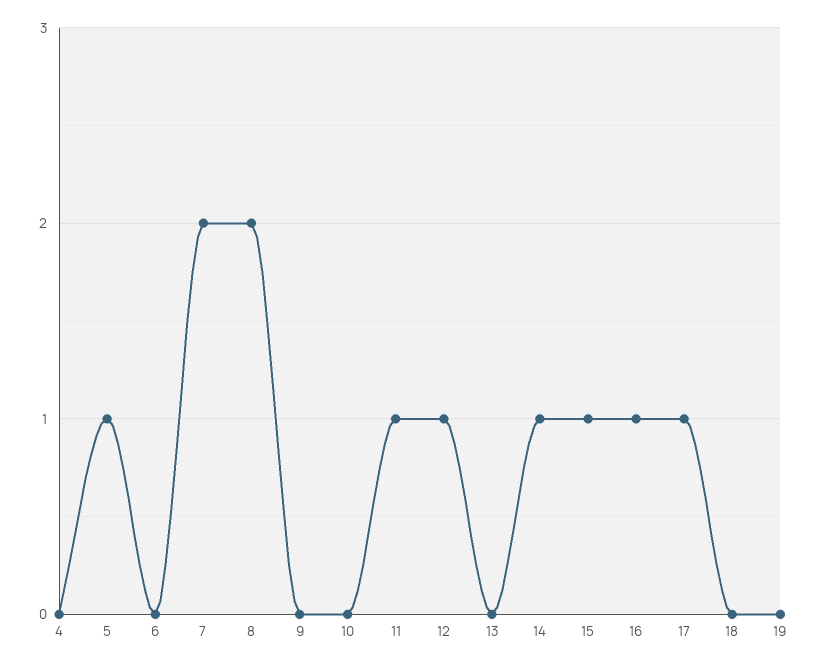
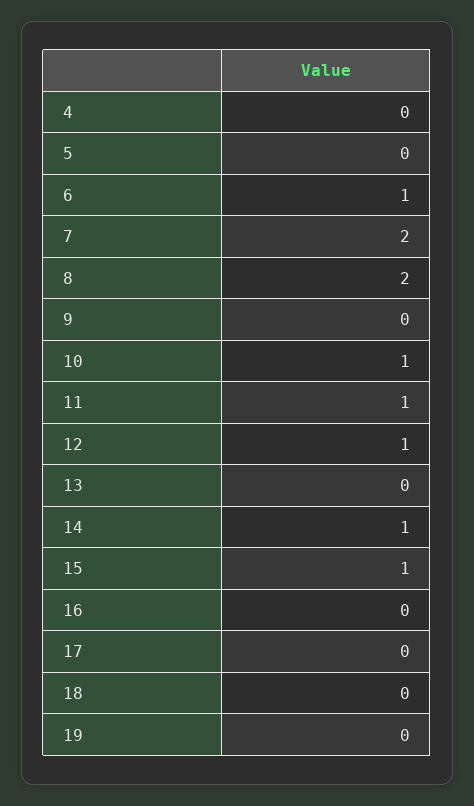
5: 1 -> 0
6: 0 -> 1
10: 0 -> 1
16: 1 -> 0
17: 1 -> 0

